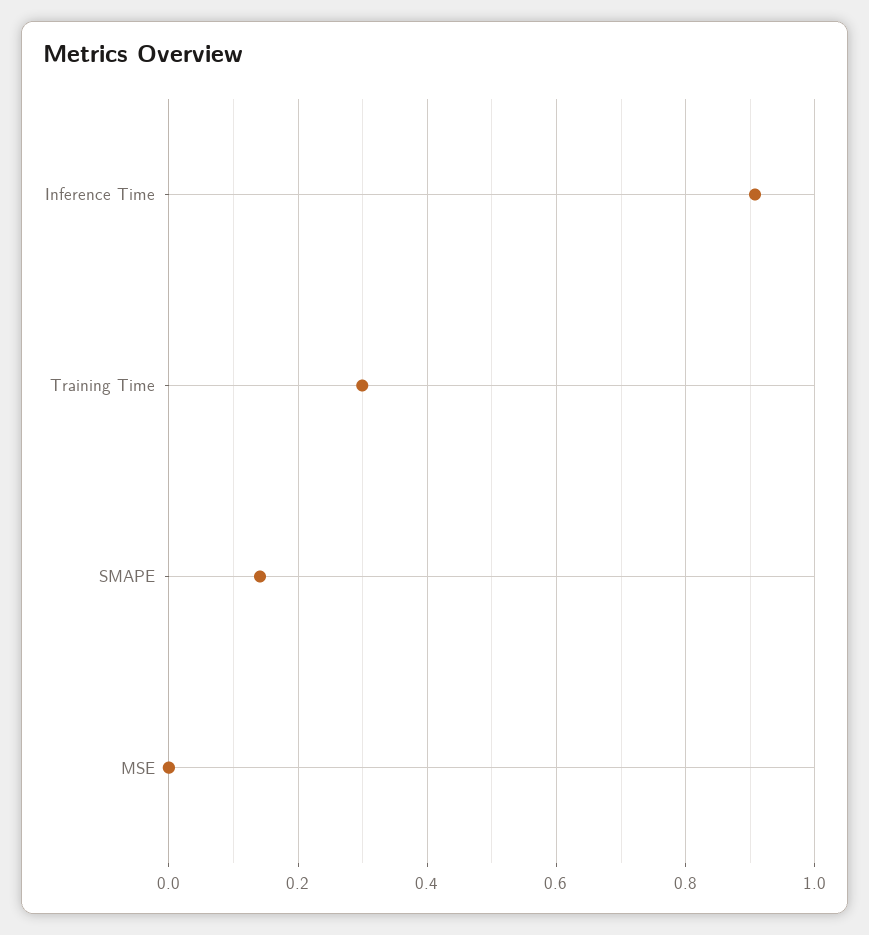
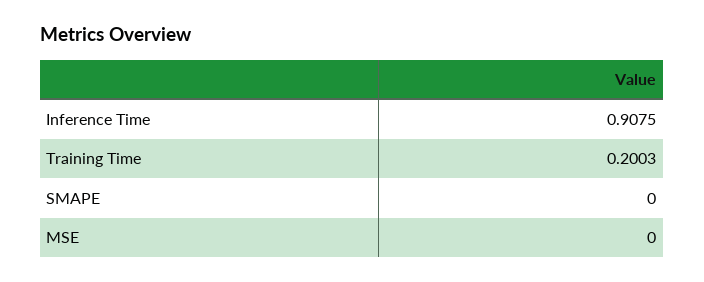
Training Time: 0.3 -> 0.2003
SMAPE: 0.14 -> 0

